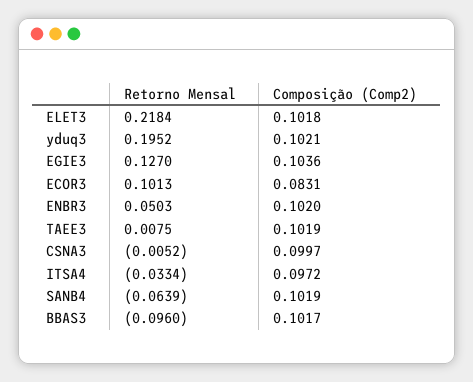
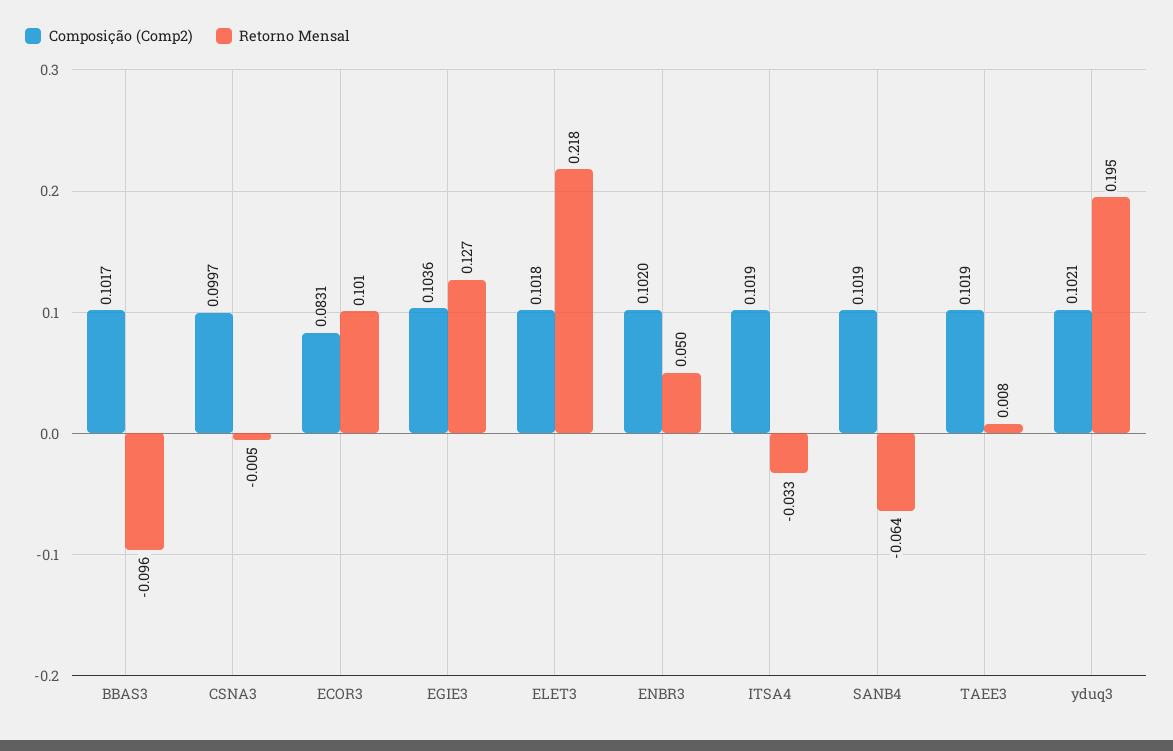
Composição (Comp2), ITSA4: 0.0972 -> 0.1019

